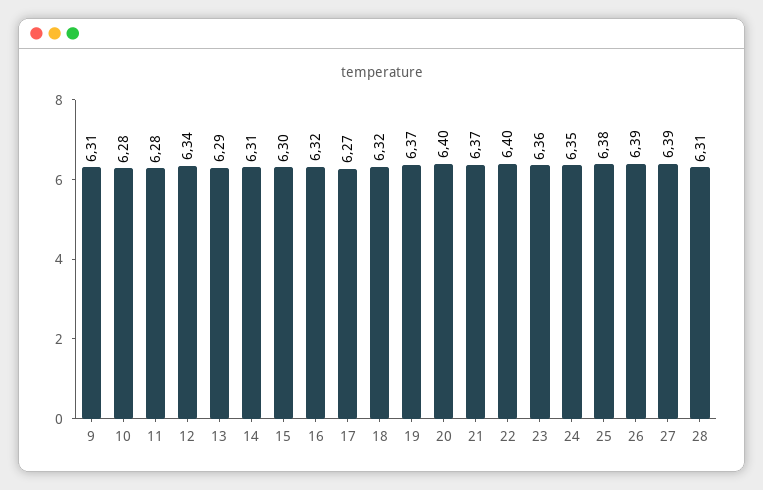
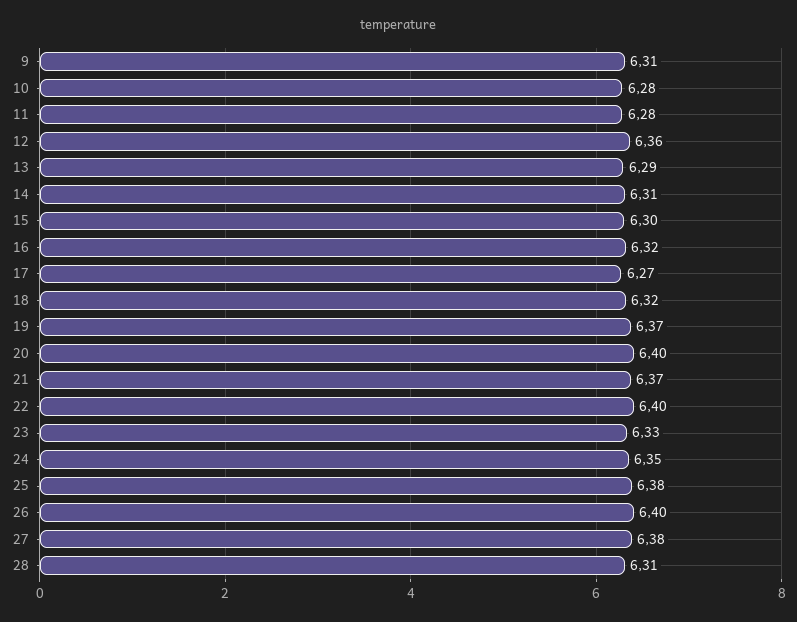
12: 6.34 -> 6.36
23: 6.36 -> 6.33
26: 6.39 -> 6.4
27: 6.39 -> 6.38

